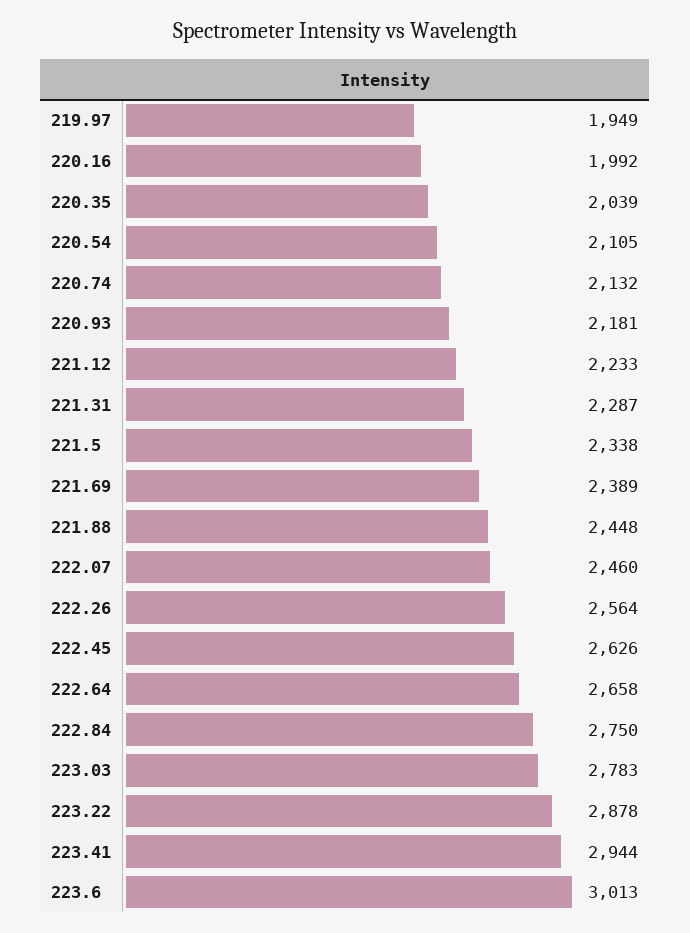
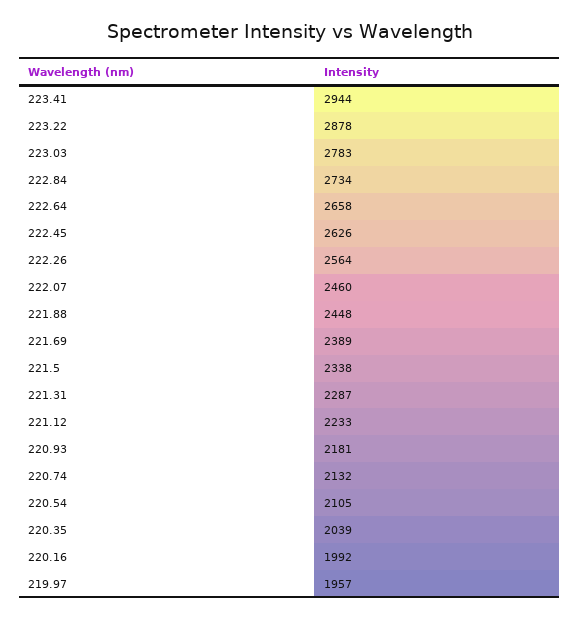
219.97: 1949 -> 1957
222.84: 2750 -> 2734
223.6: 3013 -> none

